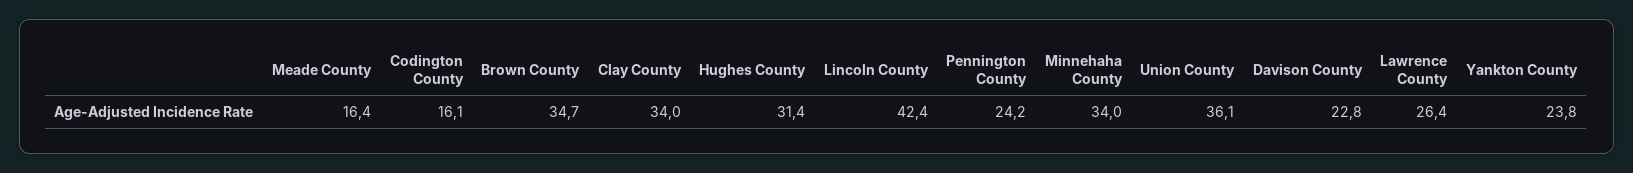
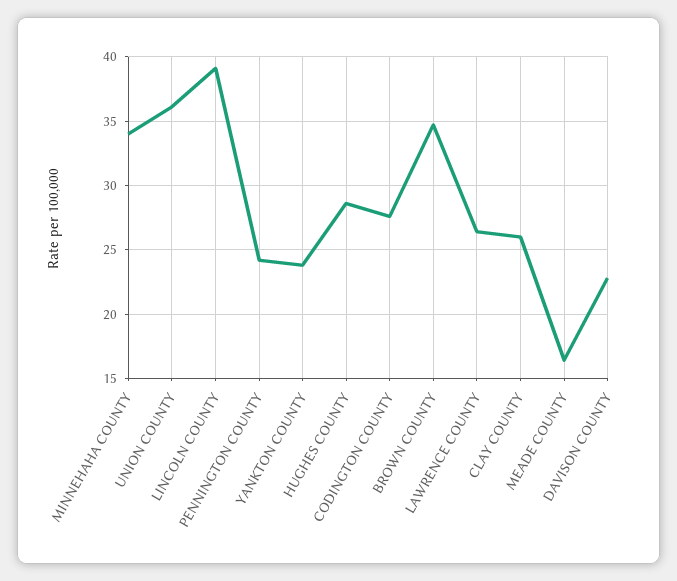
Codington County: 16.1 -> 27.5
Clay County: 34 -> 26
Hughes County: 31.4 -> 28.5
Lincoln County: 42.4 -> 39

